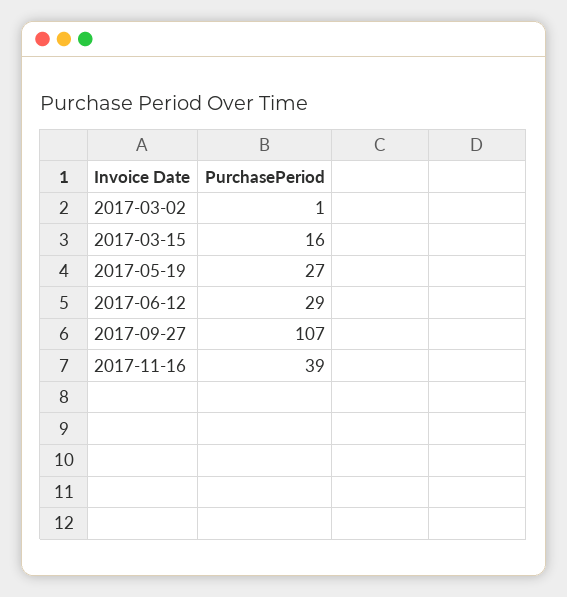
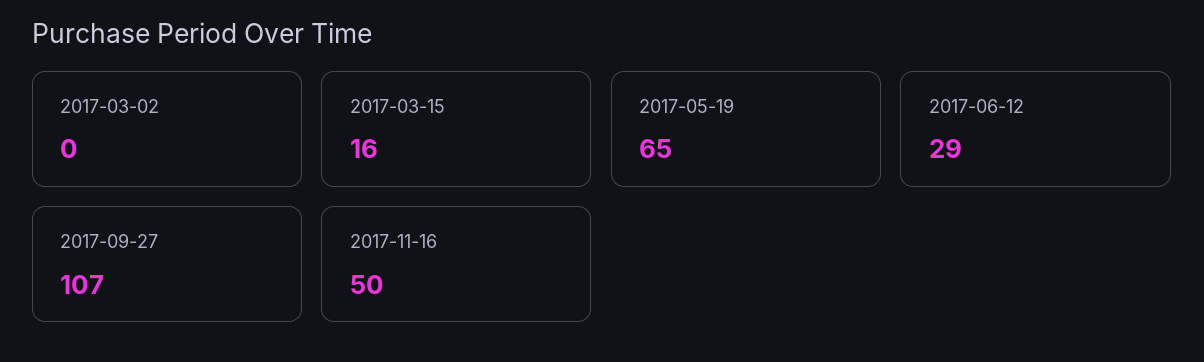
2017-03-02: 1 -> 0
2017-05-19: 27 -> 65
2017-11-16: 39 -> 50

